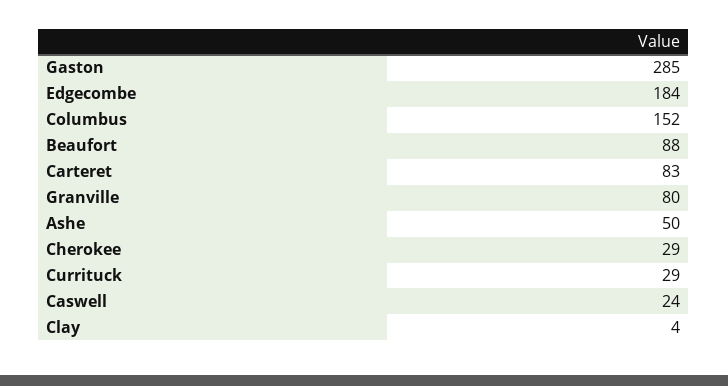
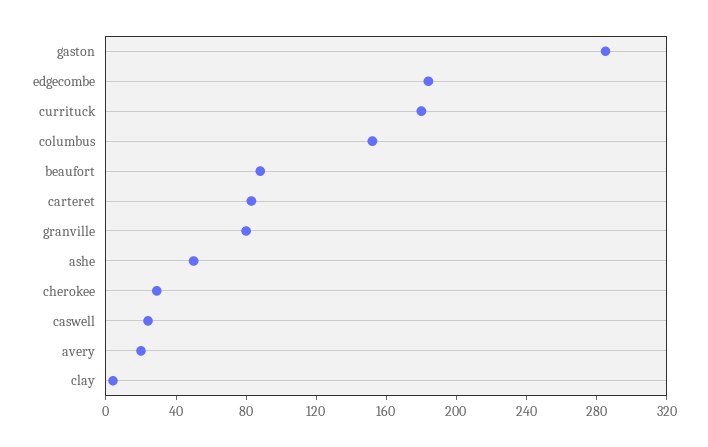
Currituck: 29 -> 180
avery: none -> 20

